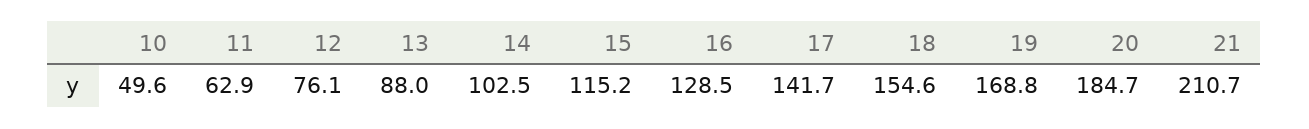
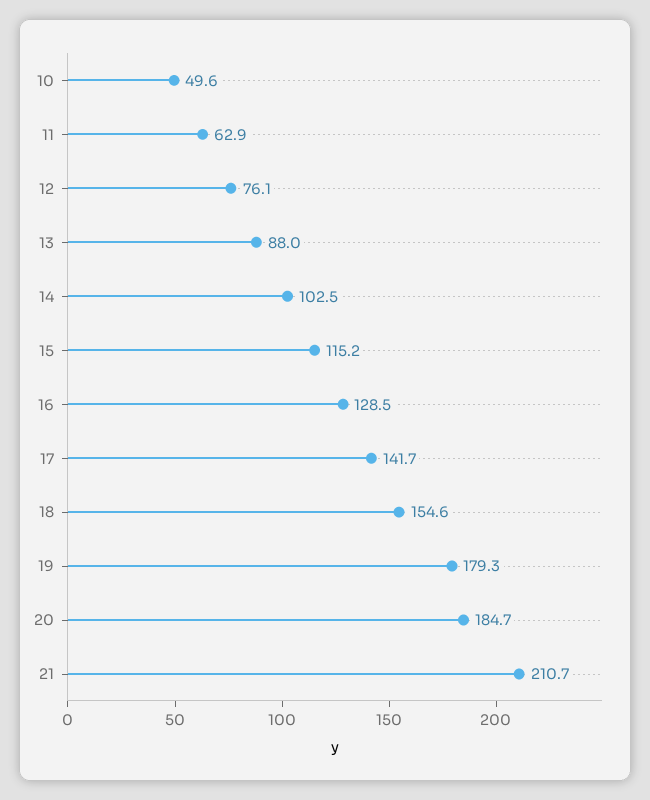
19: 168.8 -> 179.3

